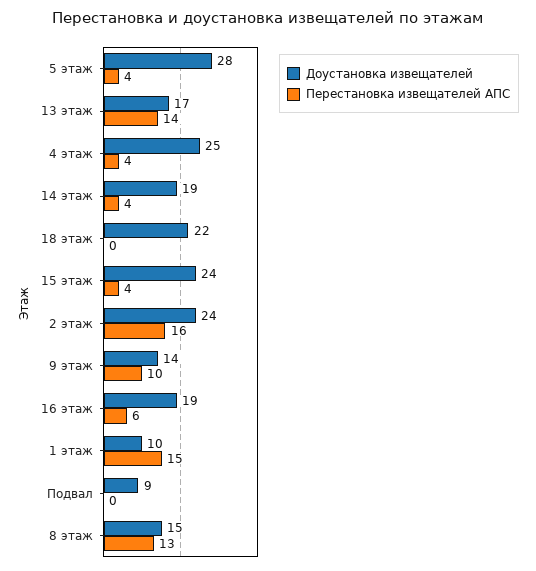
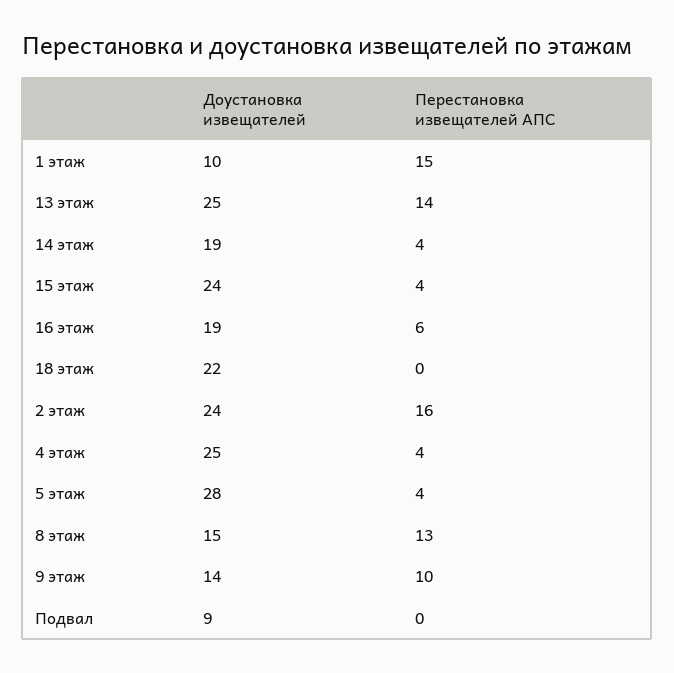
Доустановка извещателей, 13 этаж: 17 -> 25

